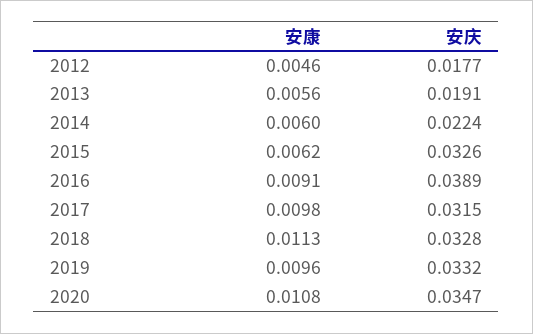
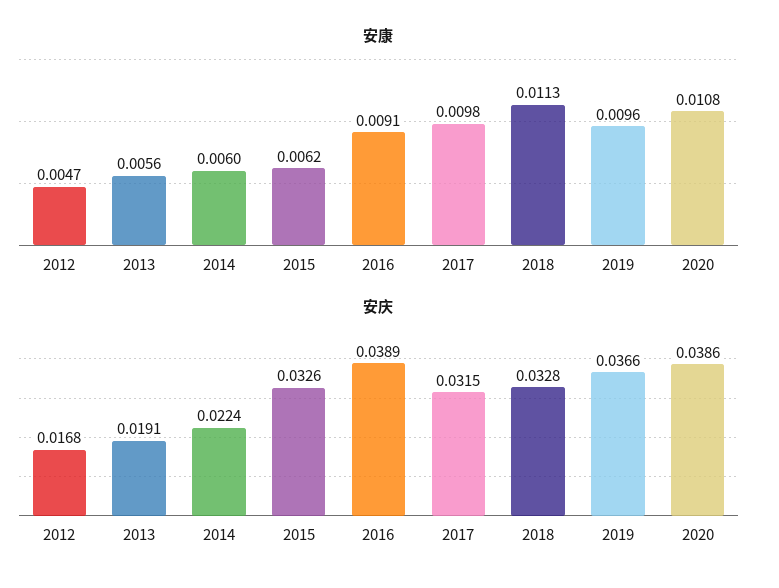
安康, 2012: 0.0046 -> 0.0047
安庆, 2012: 0.0177 -> 0.0168
安庆, 2019: 0.0332 -> 0.0366
安庆, 2020: 0.0347 -> 0.0386

